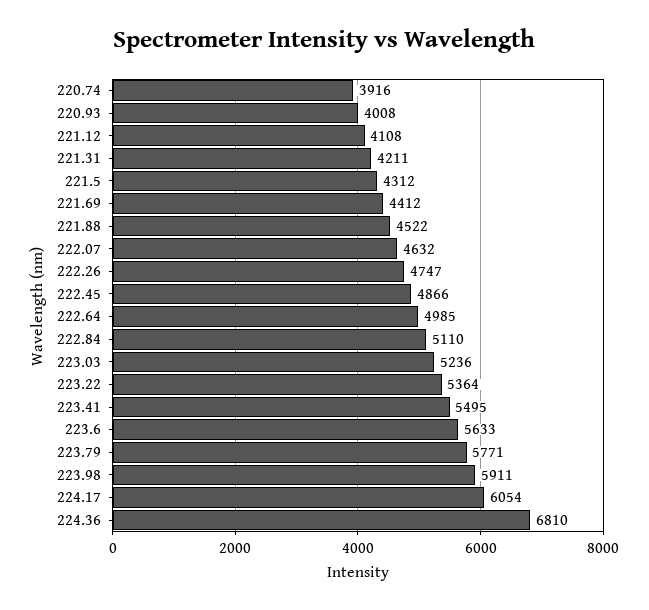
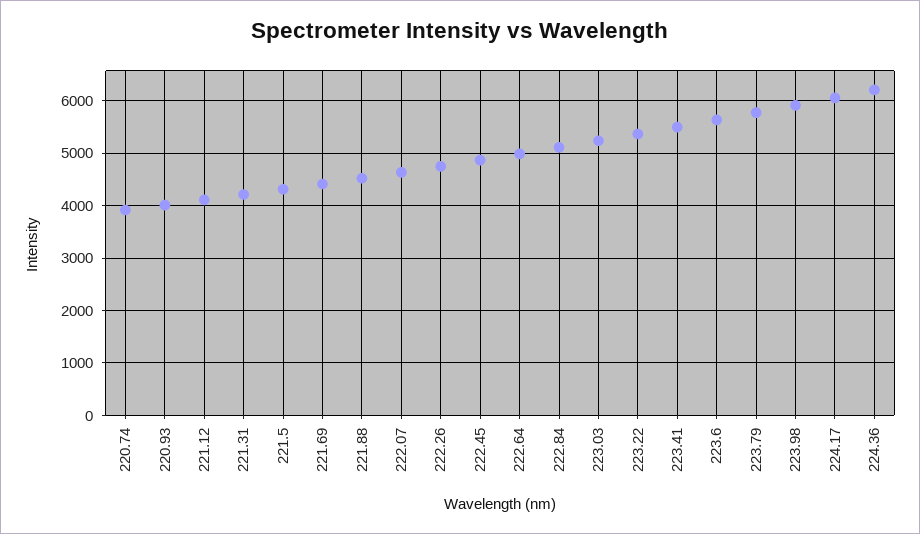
224.36: 6810 -> 6200

